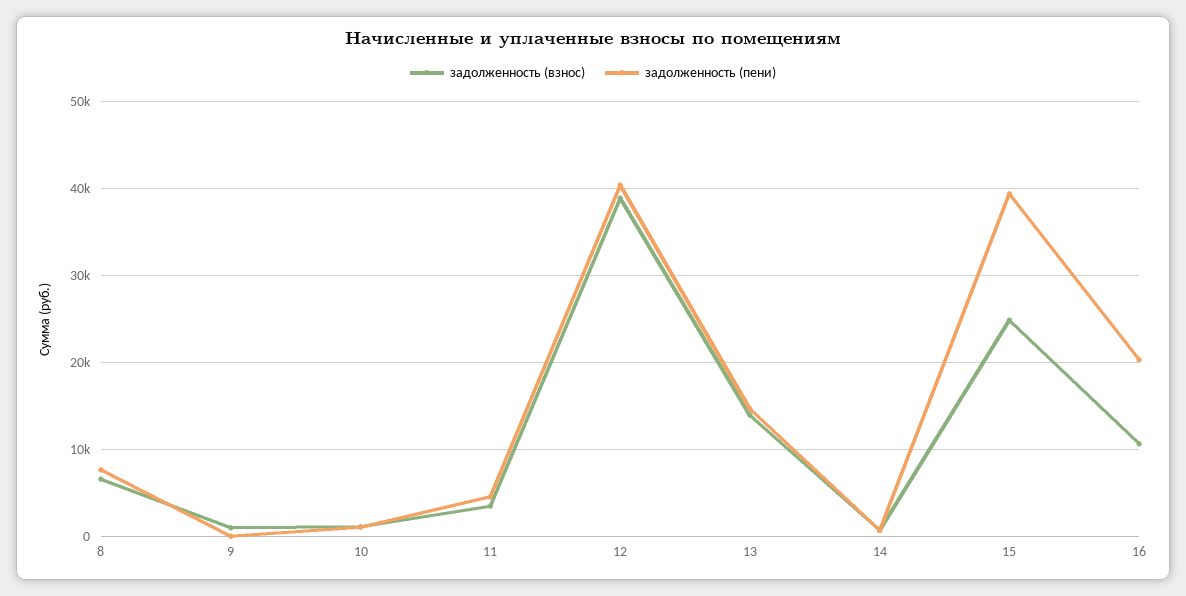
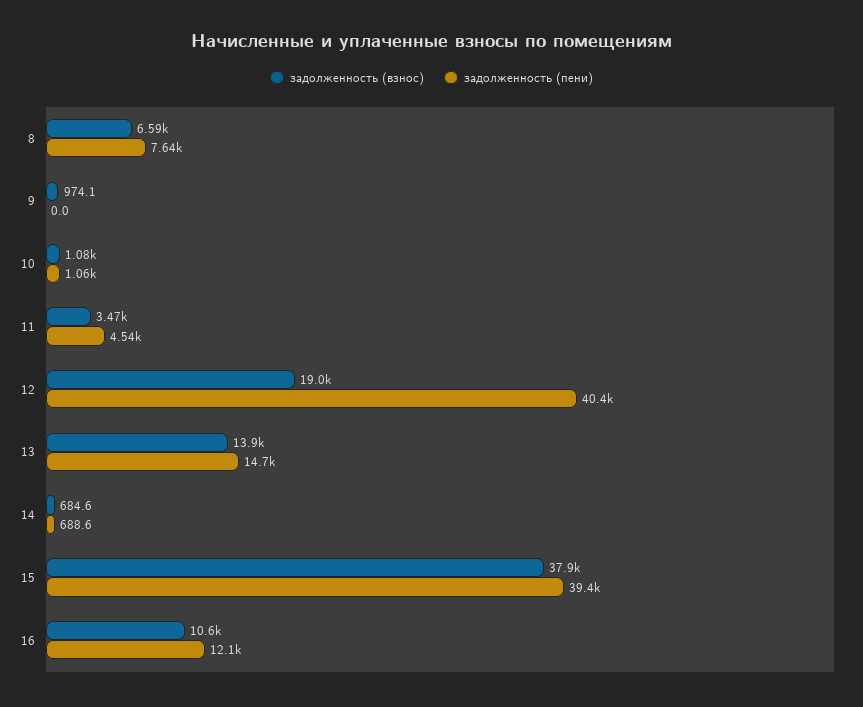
задолженность (взнос), 12: 39000 -> 19000
задолженность (взнос), 15: 25000 -> 37900
задолженность (пени), 16: 20000 -> 12100

